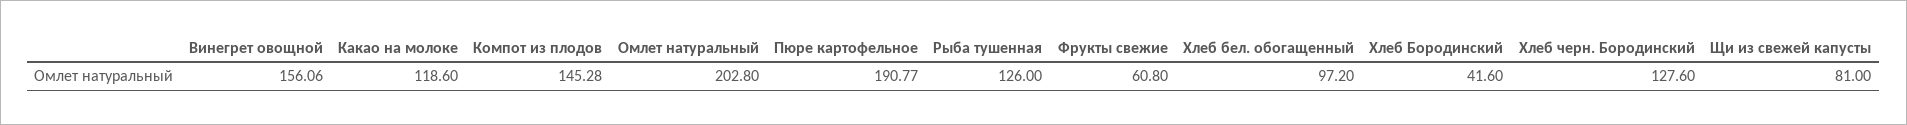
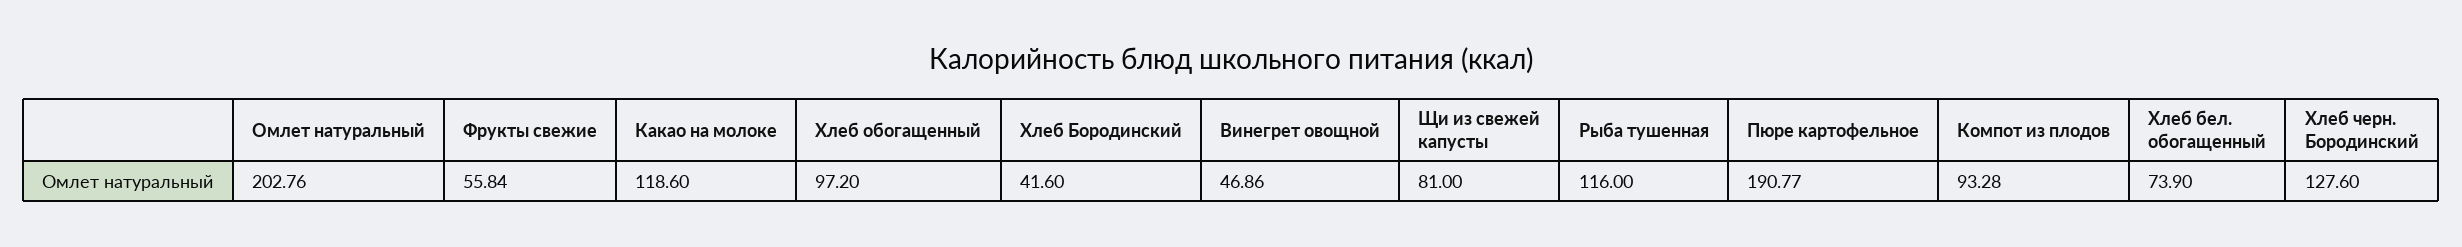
Винегрет овощной: 156.06 -> 46.86
Компот из плодов: 145.28 -> 93.28
Омлет натуральный: 202.8 -> 202.76
Рыба тушенная: 126 -> 116
Фрукты свежие: 60.8 -> 55.84
Хлеб бел. обогащенный: 97.2 -> 73.9
Хлеб обогащенный: none -> 97.2

